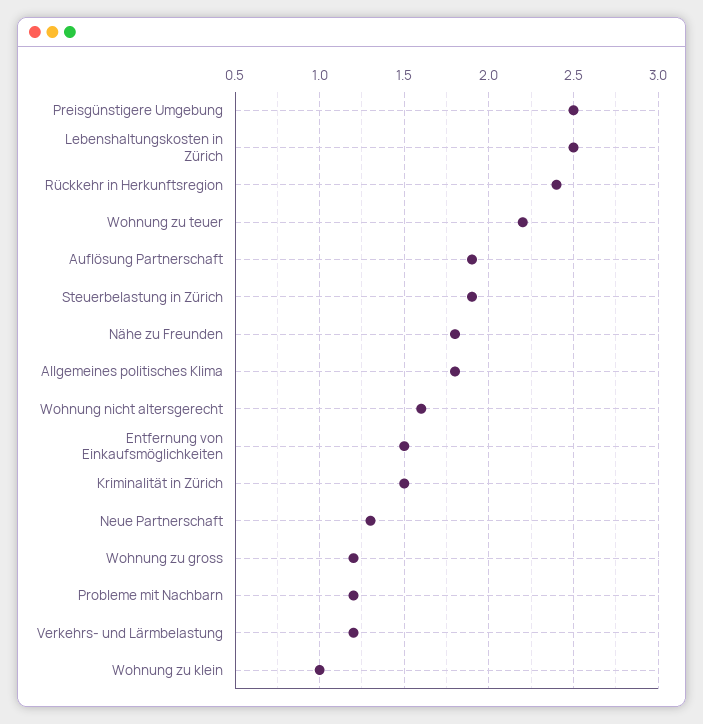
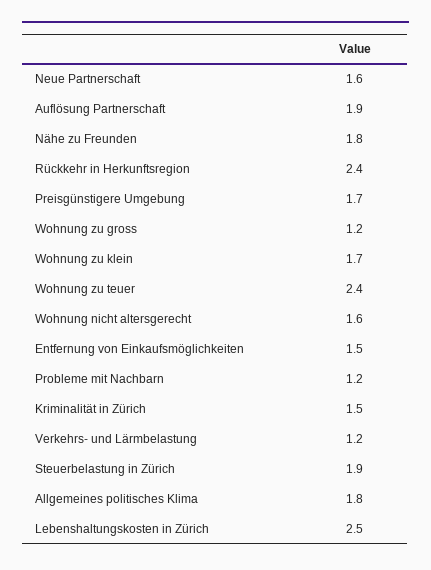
Preisgünstigere Umgebung: 2.5 -> 1.7
Wohnung zu teuer: 2.2 -> 2.4
Neue Partnerschaft: 1.3 -> 1.6
Wohnung zu klein: 1 -> 1.7

